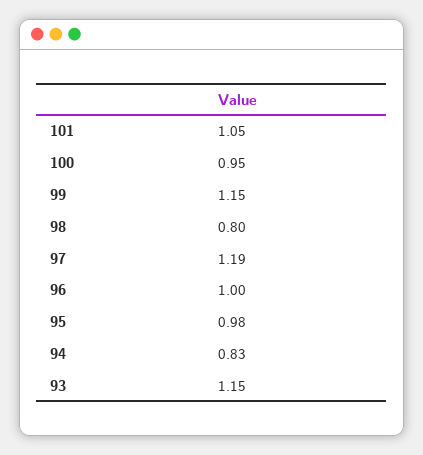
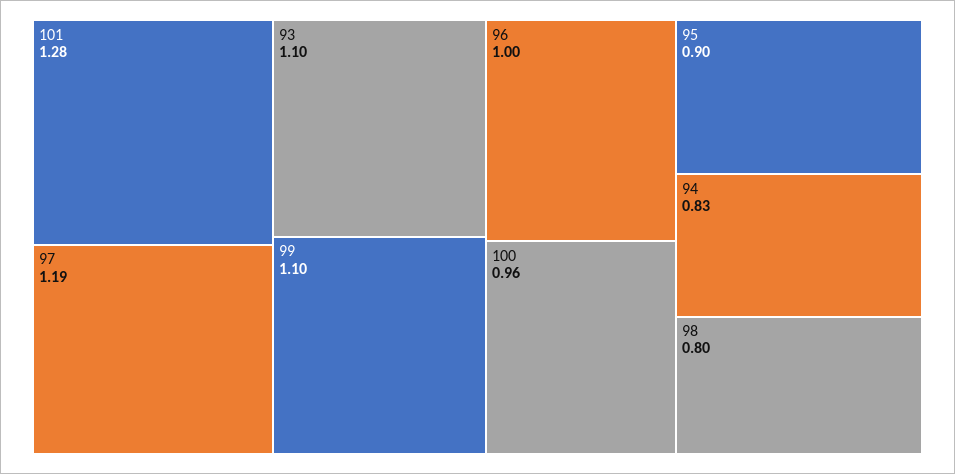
101: 1.05 -> 1.28
100: 0.95 -> 0.96
99: 1.15 -> 1.1
95: 0.98 -> 0.9
93: 1.15 -> 1.1

